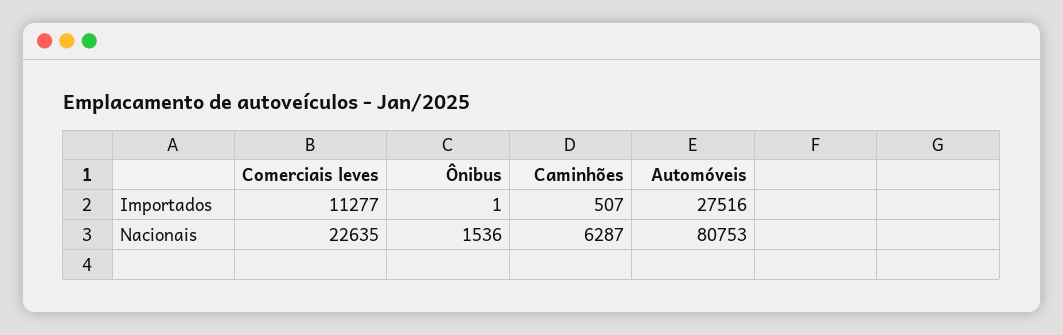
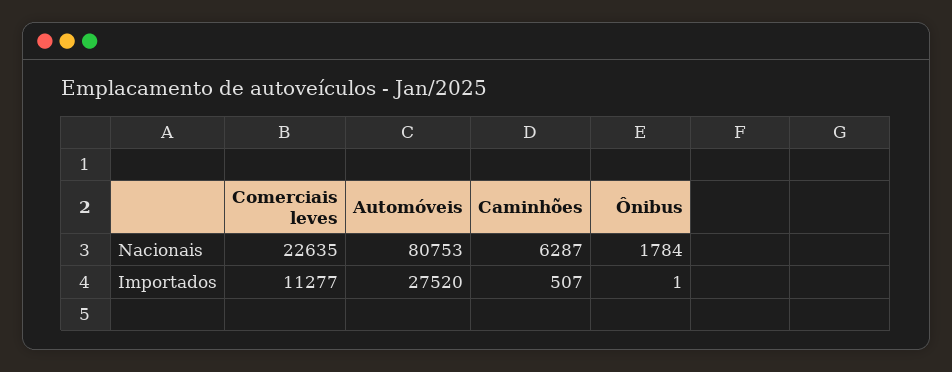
Automóveis, Importados: 27516 -> 27520
Ônibus, Nacionais: 1536 -> 1784

